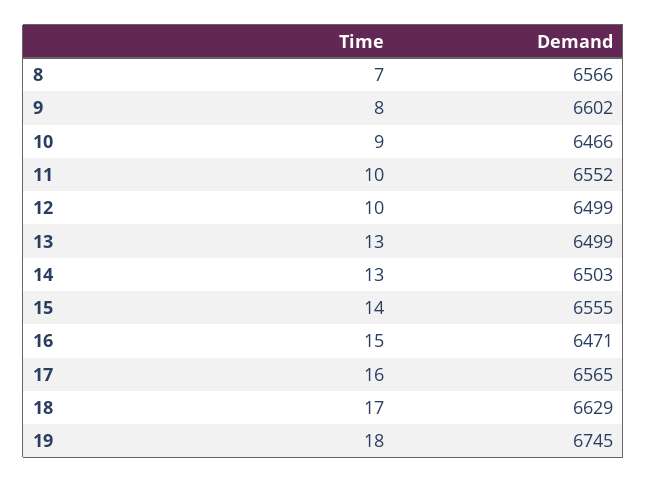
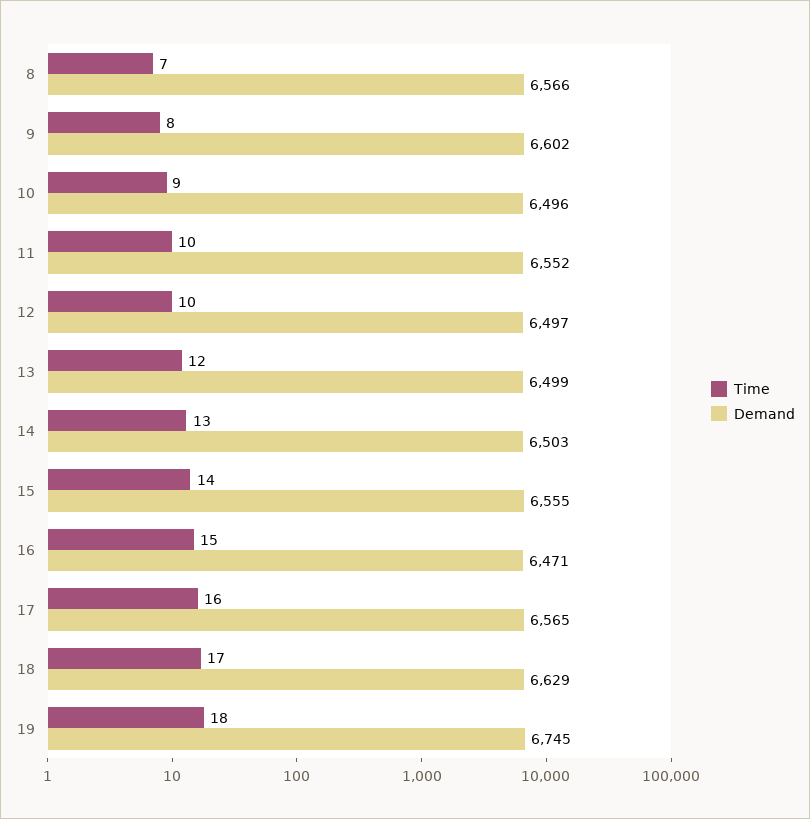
Demand, 10: 6466 -> 6496
Demand, 12: 6499 -> 6497
Time, 13: 13 -> 12

